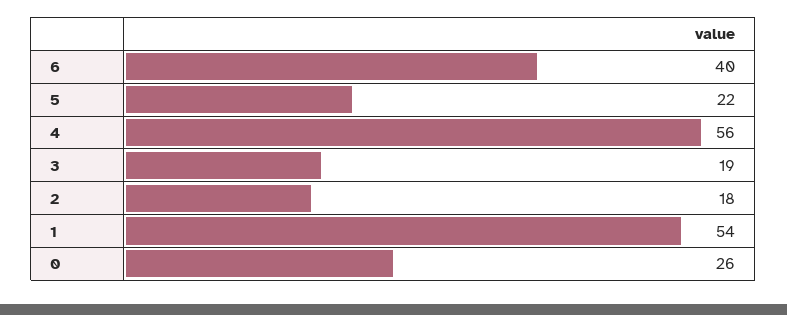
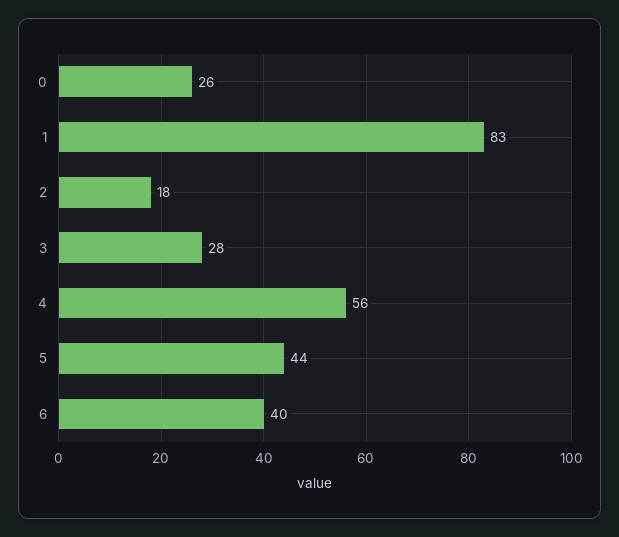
5: 22 -> 44
3: 19 -> 28
1: 54 -> 83

